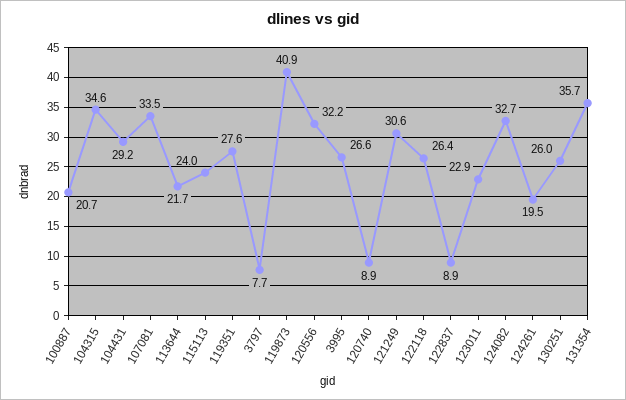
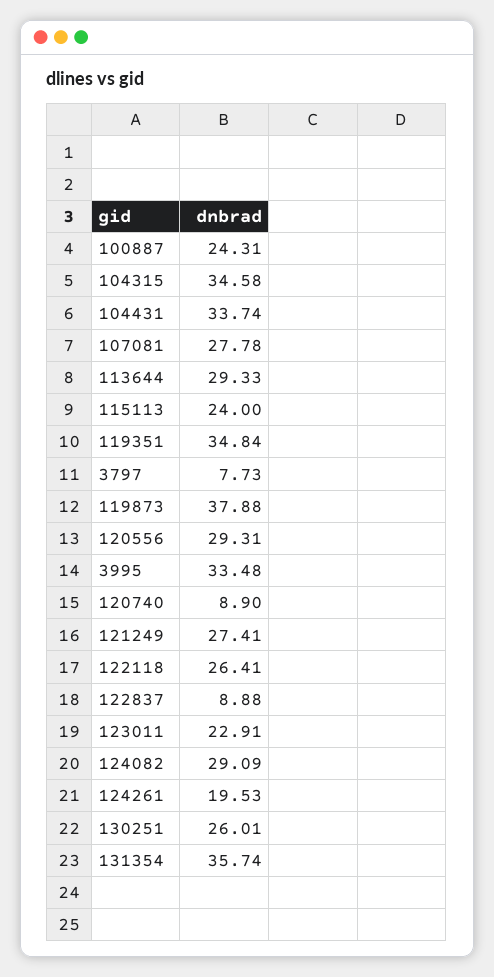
100887: 20.7 -> 24.31
104431: 29.2 -> 33.74
107081: 33.5 -> 27.78
113644: 21.7 -> 29.33
119351: 27.6 -> 34.84
119873: 40.9 -> 37.88
120556: 32.2 -> 29.31
3995: 26.6 -> 33.48
121249: 30.6 -> 27.41
124082: 32.7 -> 29.09

